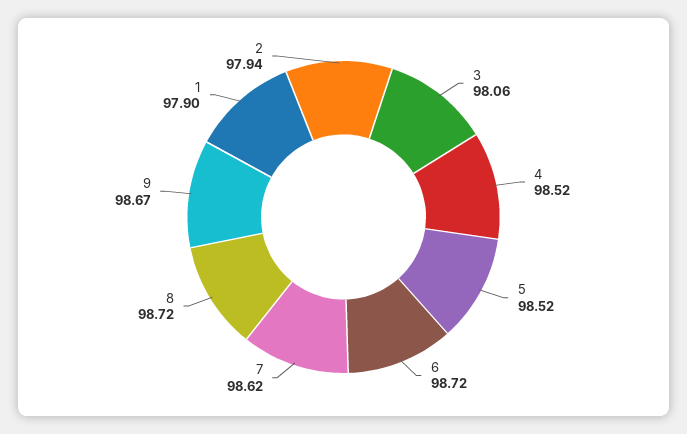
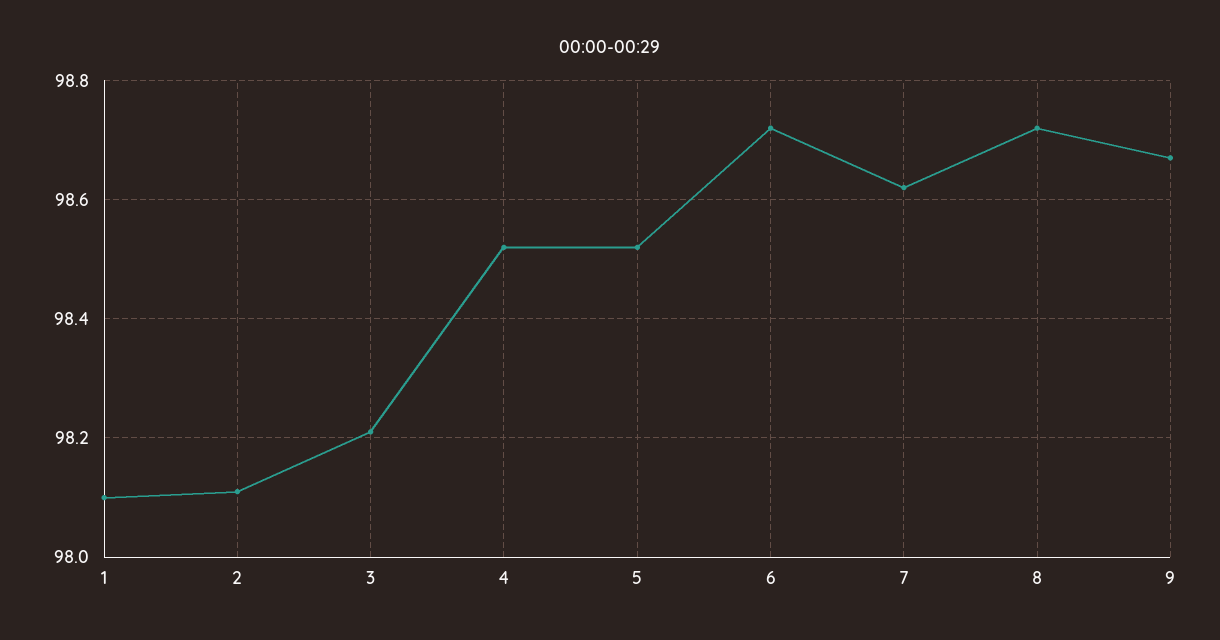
3: 98.06 -> 98.2
1: 97.9 -> 98.1
2: 97.94 -> 98.1

